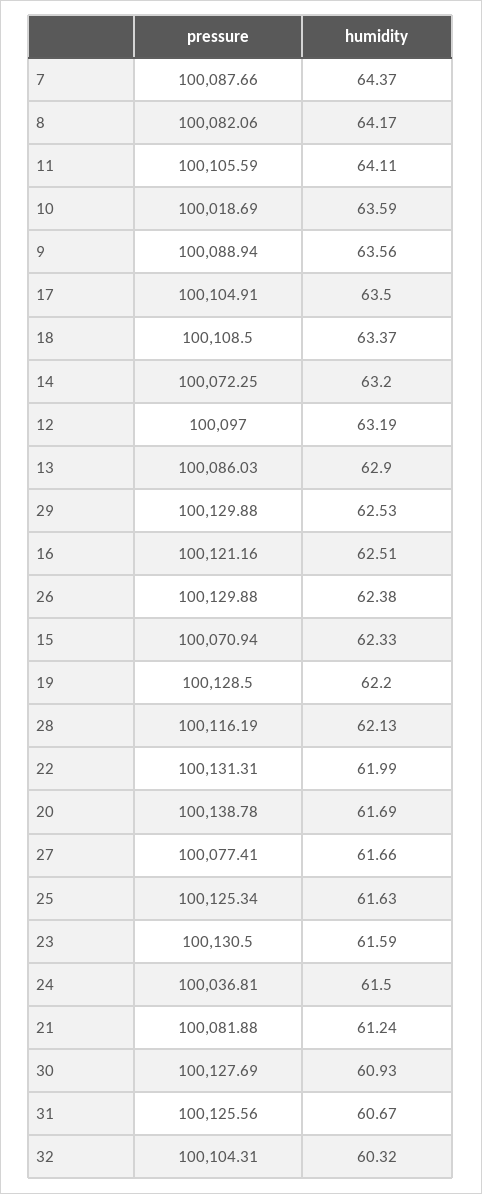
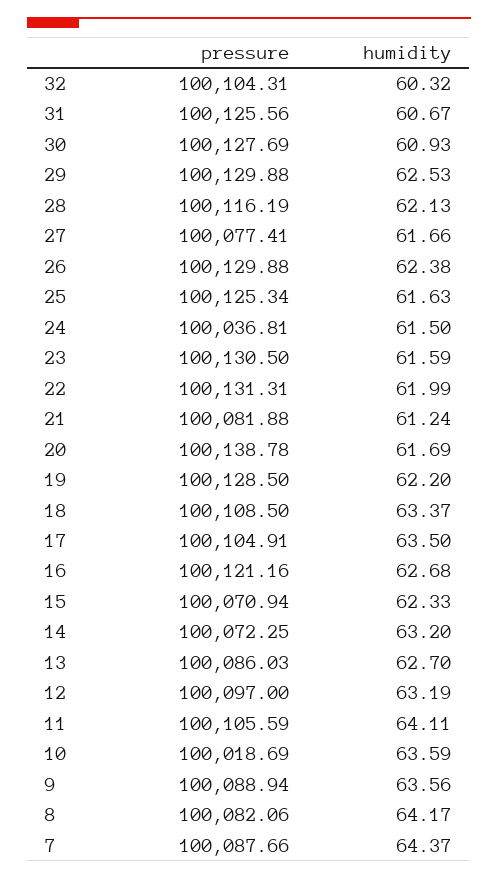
humidity, 13: 62.9 -> 62.7
humidity, 16: 62.51 -> 62.68

